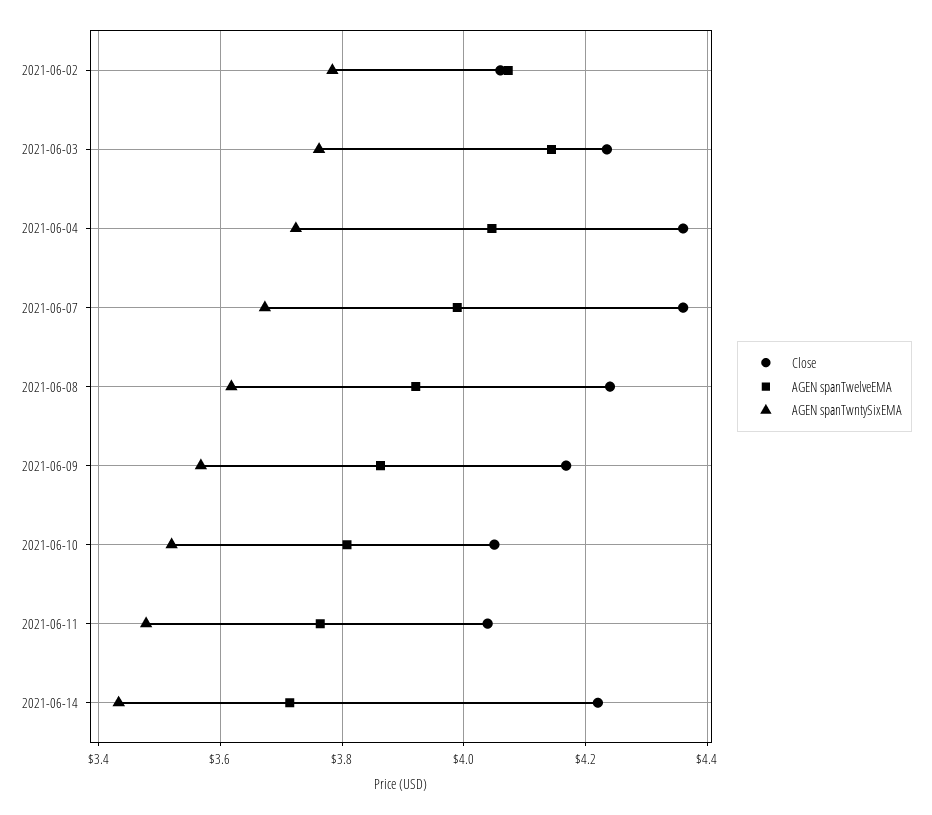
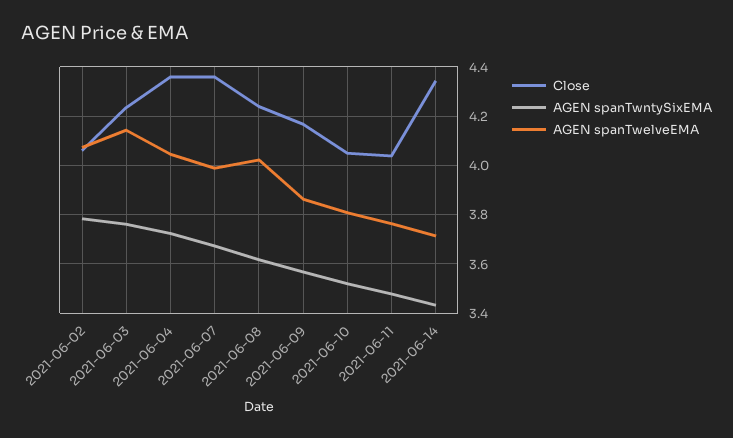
AGEN spanTwelveEMA, 2021-06-08: 3.92 -> 4.025
Close, 2021-06-14: 4.22 -> 4.35

